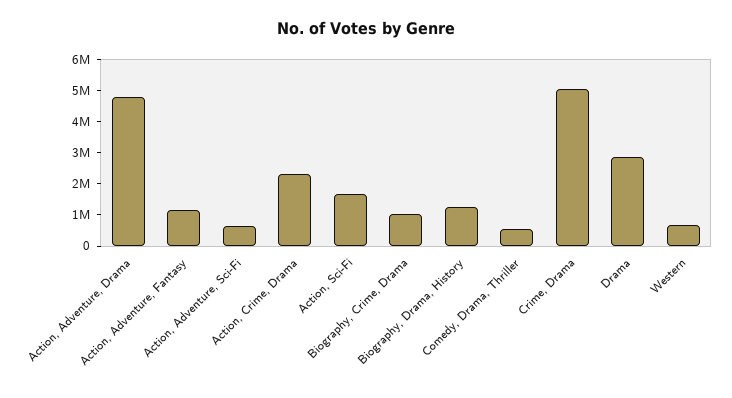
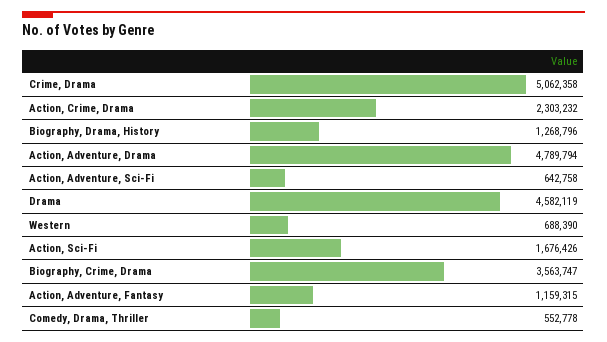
Biography, Crime, Drama: 1000000 -> 3563747
Drama: 3000000 -> 4582119

